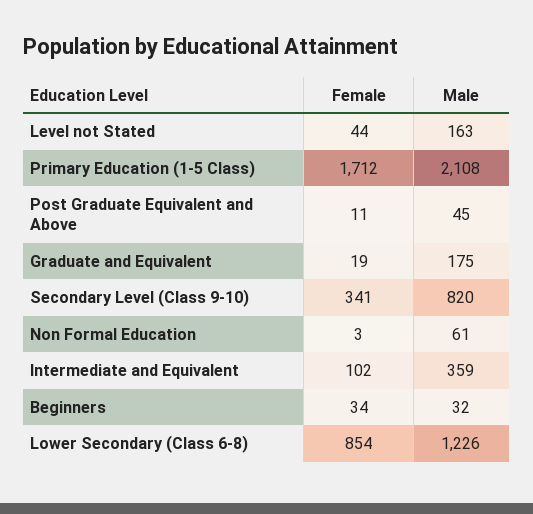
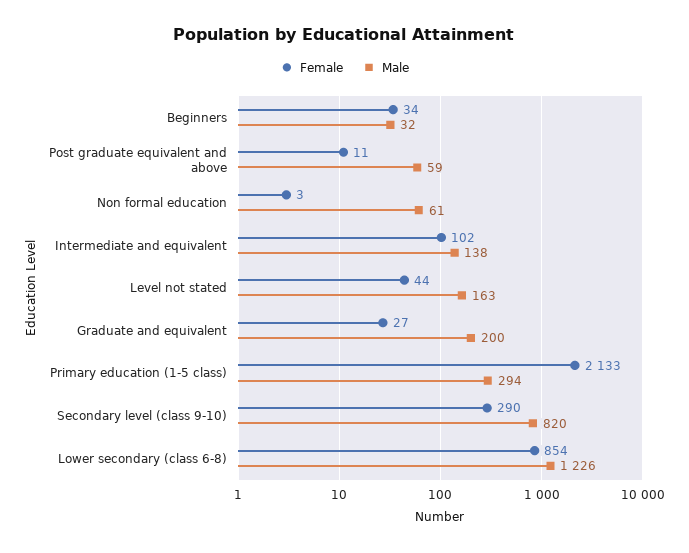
Female, Primary Education (1-5 Class): 1712 -> 2133
Male, Primary Education (1-5 Class): 2108 -> 294
Male, Post Graduate Equivalent and Above: 45 -> 59
Female, Graduate and Equivalent: 19 -> 27
Male, Graduate and Equivalent: 175 -> 200
Female, Secondary Level (Class 9-10): 341 -> 290
Male, Intermediate and Equivalent: 359 -> 138

